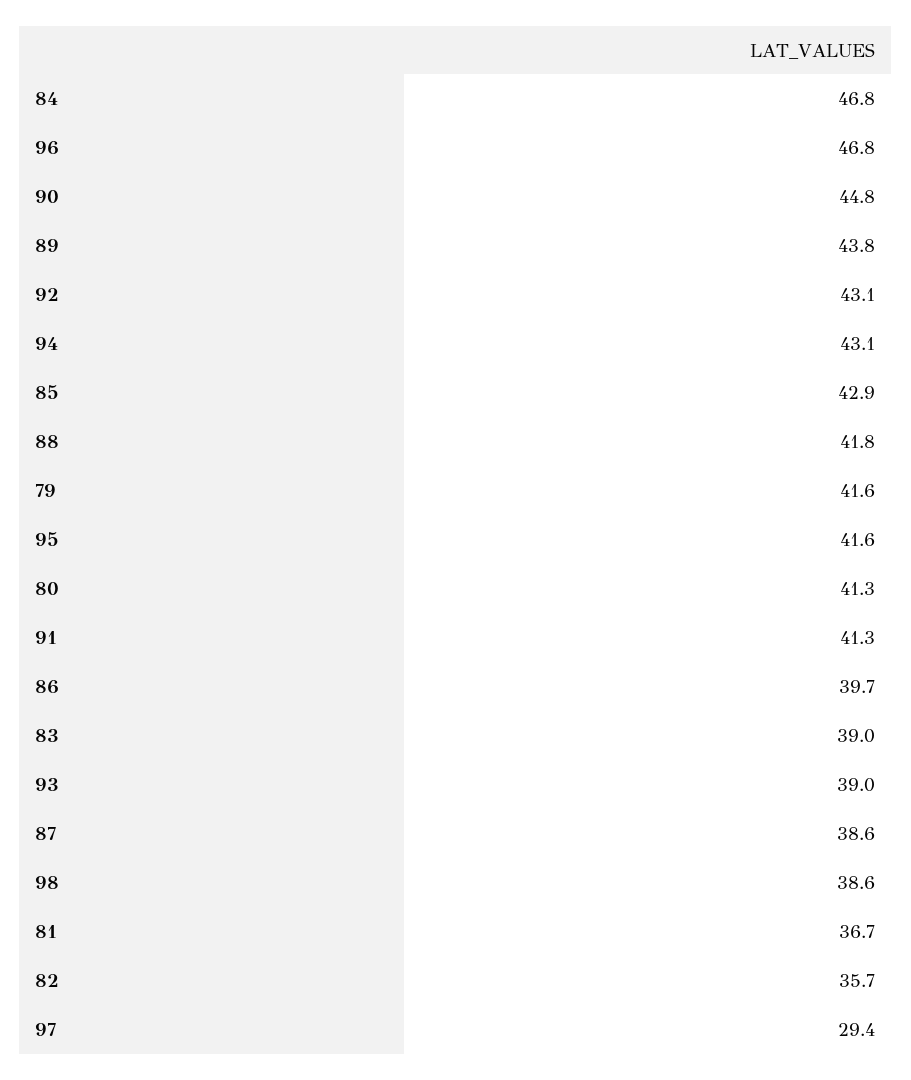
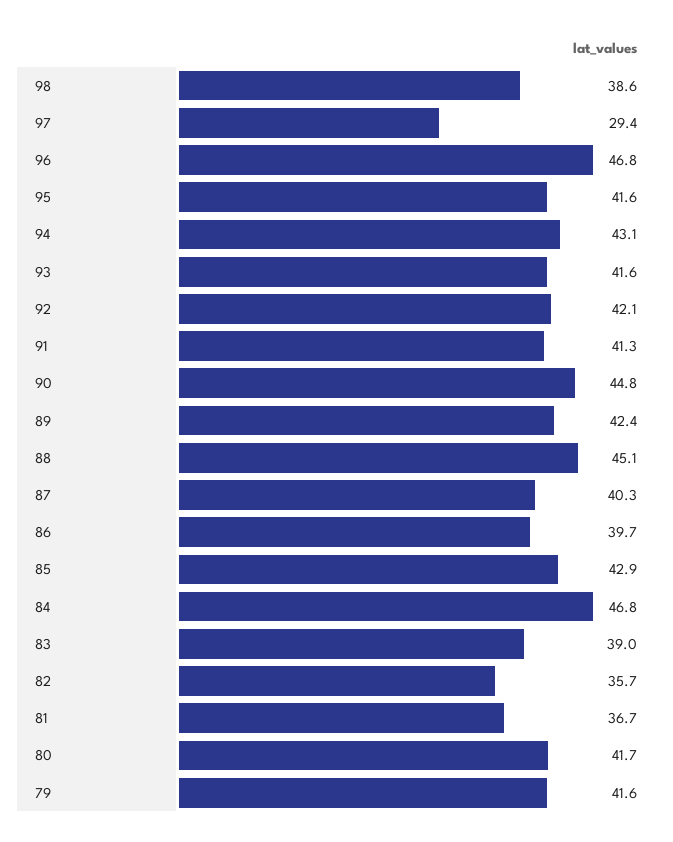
89: 43.8 -> 42.4
92: 43.1 -> 42.1
88: 41.8 -> 45.1
80: 41.3 -> 41.7
93: 39 -> 41.6
87: 38.6 -> 40.3

